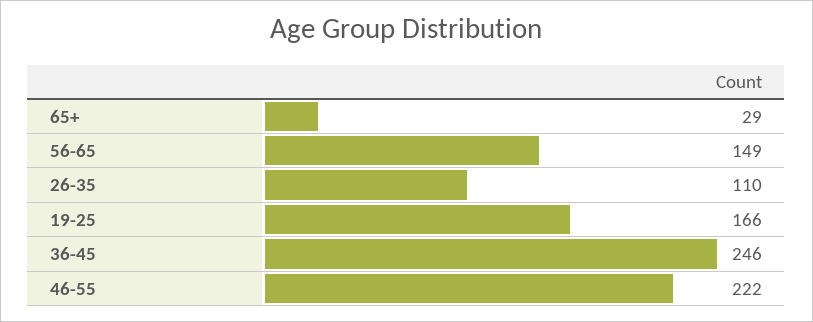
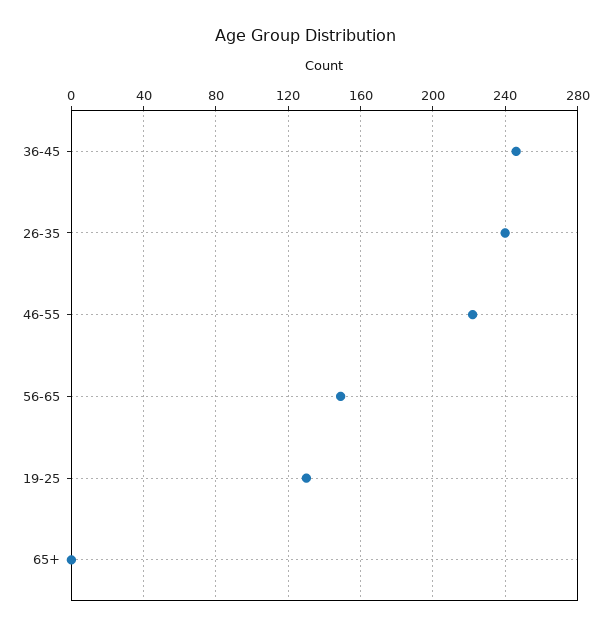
65+: 29 -> 0
26-35: 110 -> 240
19-25: 166 -> 130

